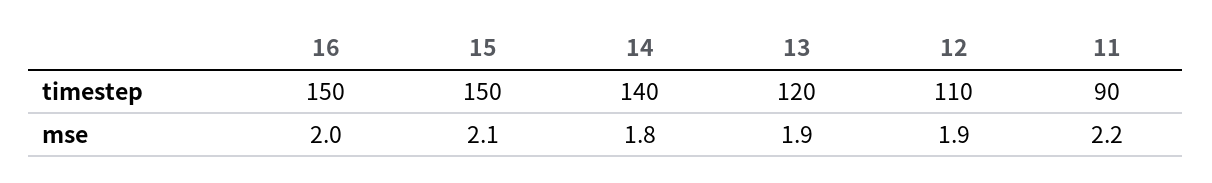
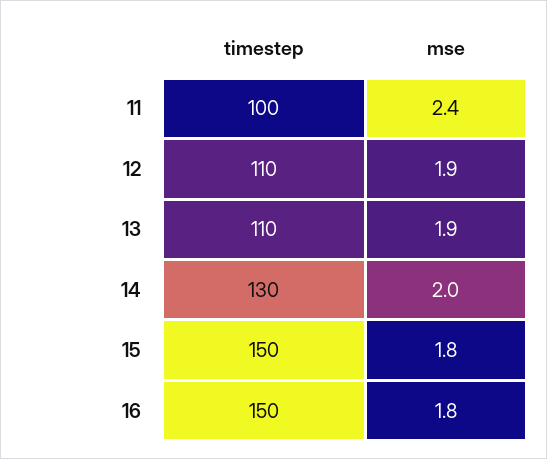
14, timestep: 140 -> 130
13, timestep: 120 -> 110
11, timestep: 90 -> 100
16, mse: 2 -> 1.8
15, mse: 2.1 -> 1.8
14, mse: 1.8 -> 2
11, mse: 2.2 -> 2.4

